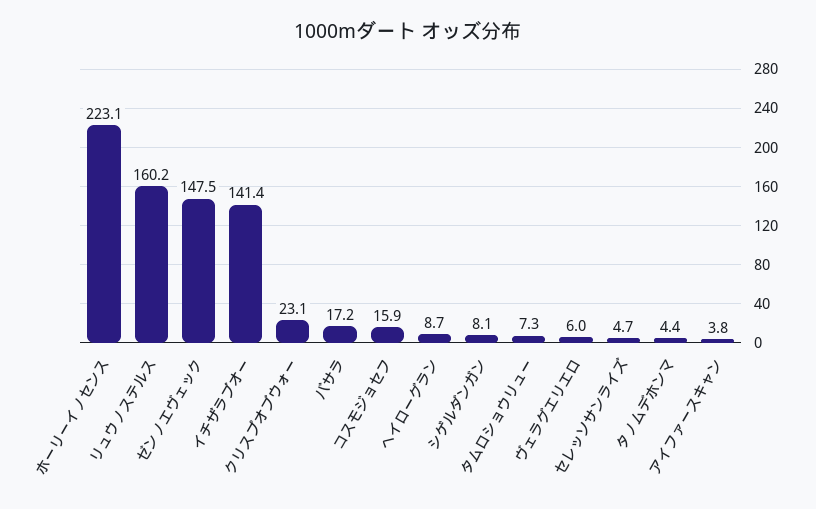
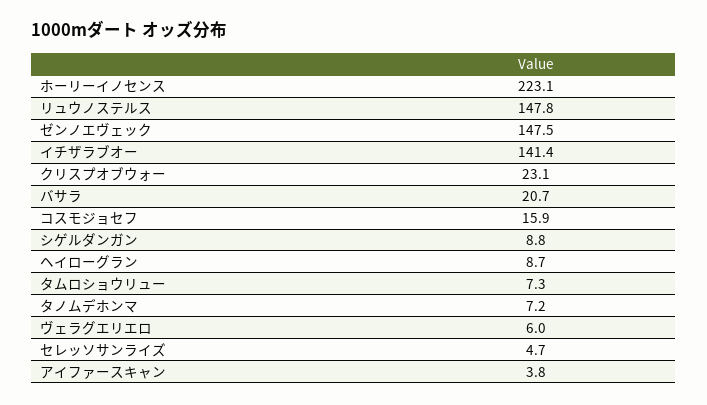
リュウノステルス: 160.2 -> 147.8
バサラ: 17.2 -> 20.7
シゲルダンガン: 8.1 -> 8.8
タノムデホンマ: 4.4 -> 7.2

